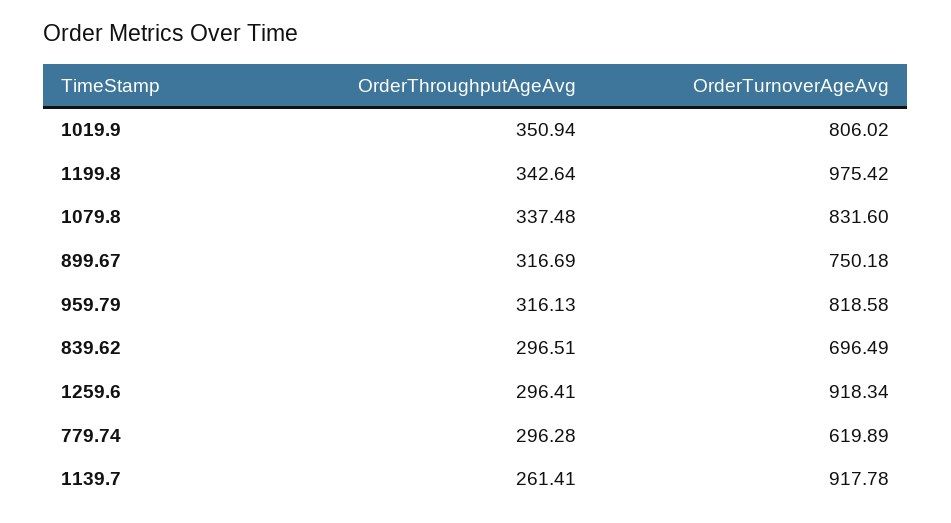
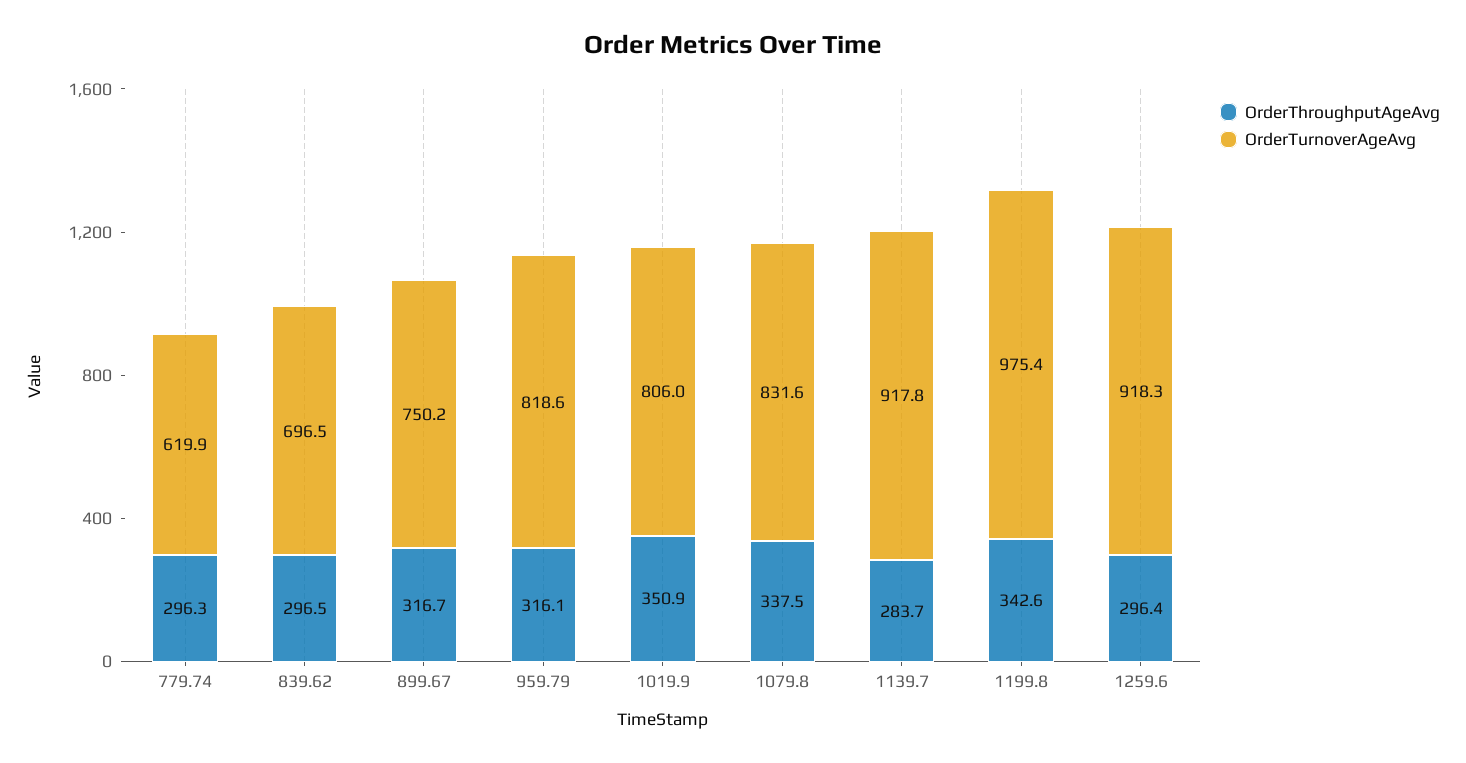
OrderThroughputAgeAvg, 1139.7: 261.41 -> 283.7

